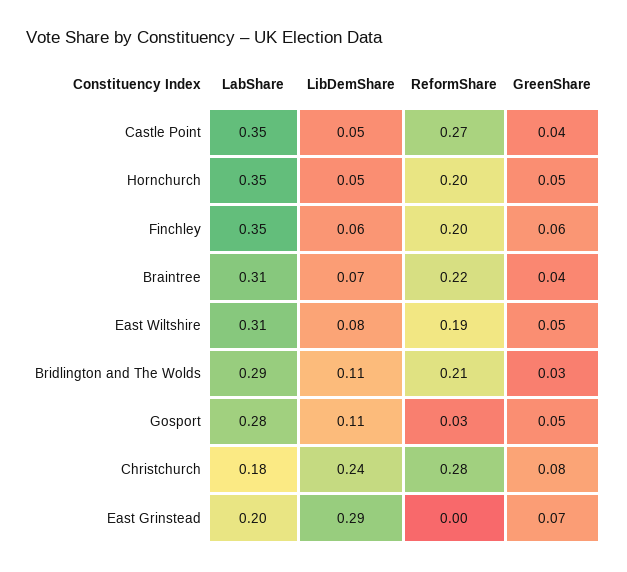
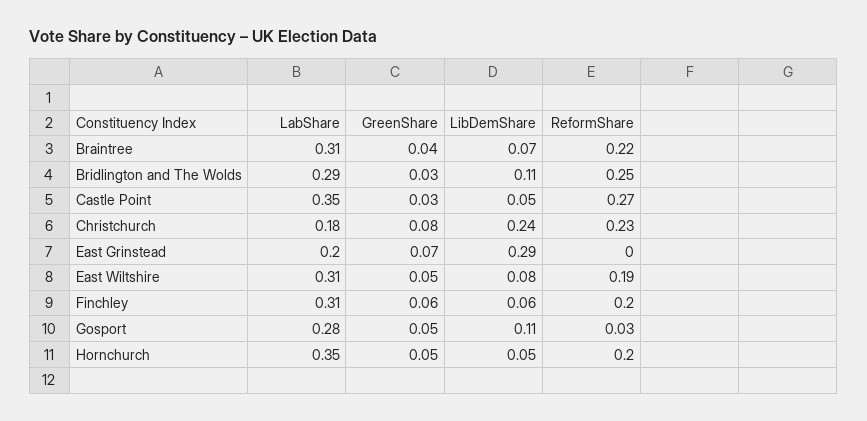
GreenShare, Castle Point: 0.04 -> 0.03
LabShare, Finchley: 0.35 -> 0.31
ReformShare, Bridlington and The Wolds: 0.21 -> 0.25
ReformShare, Christchurch: 0.28 -> 0.23

